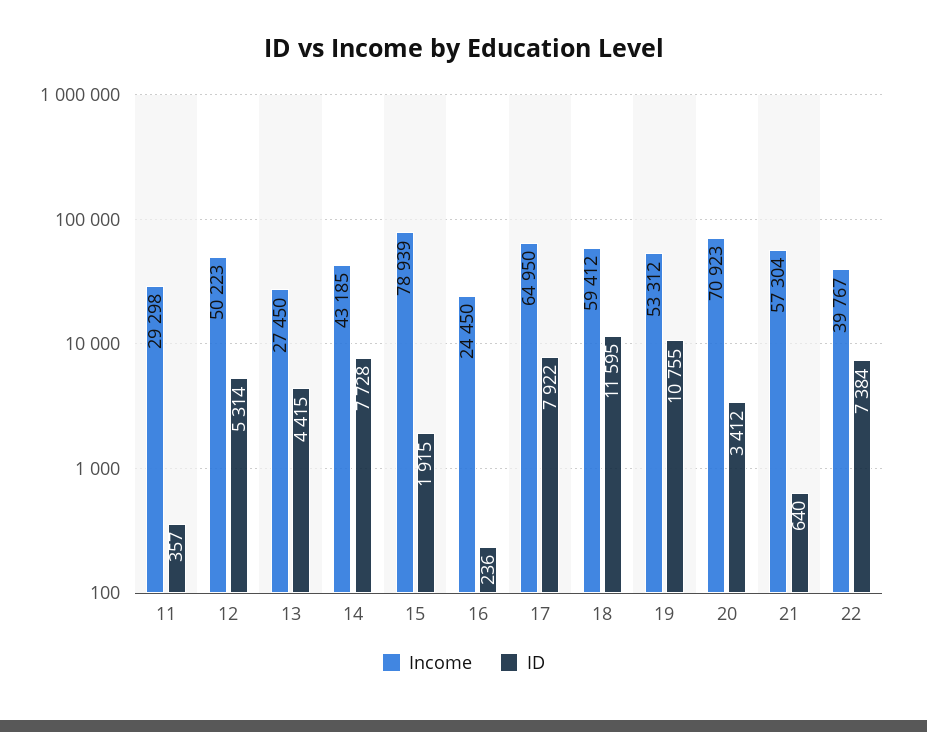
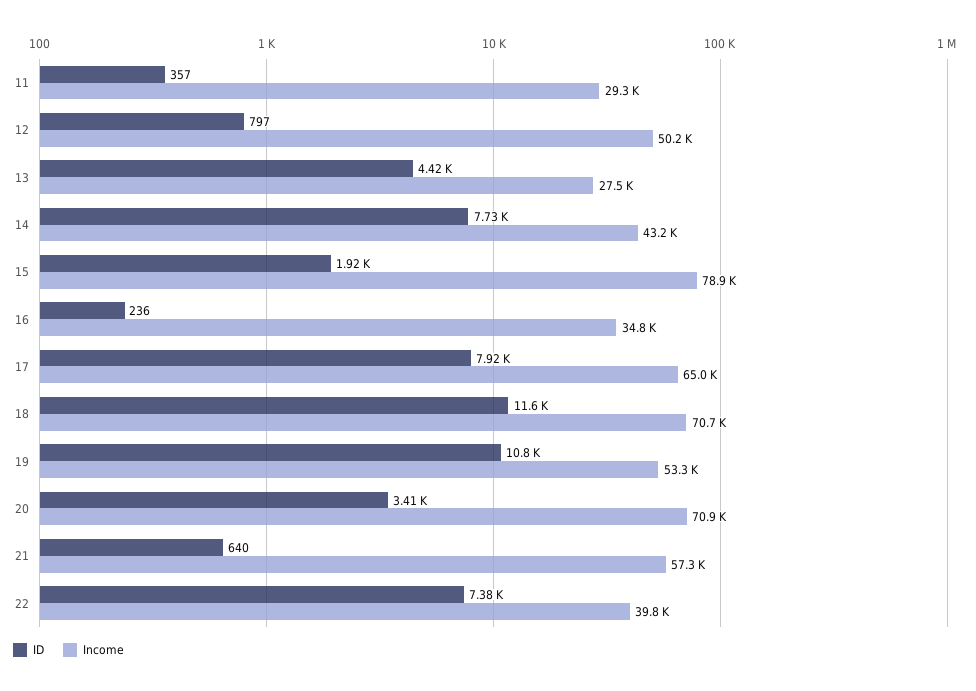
ID, 12: 5314 -> 797
Income, 16: 24450 -> 34800
Income, 18: 59412 -> 70700

